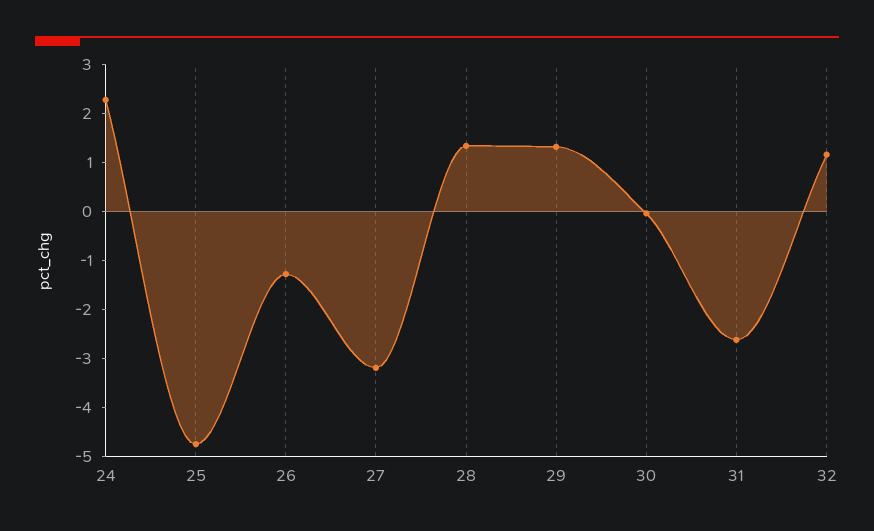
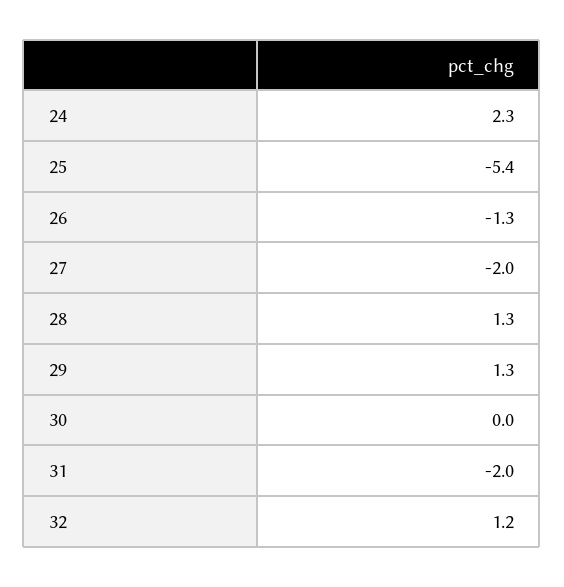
25: -4.8 -> -5.4
27: -3.2 -> -2
31: -2.6 -> -2

